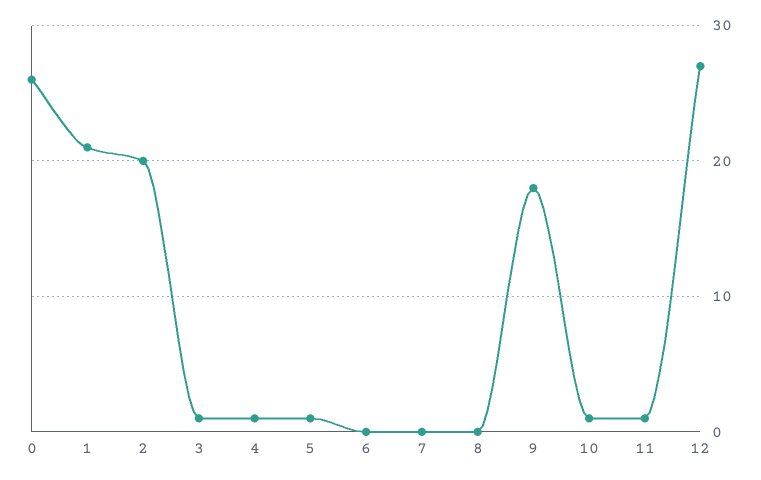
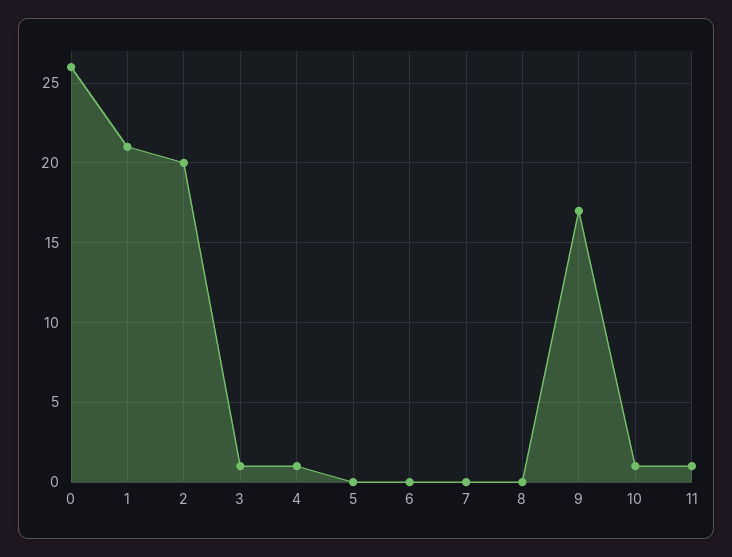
5: 1 -> 0
9: 18 -> 17
12: 27 -> none

